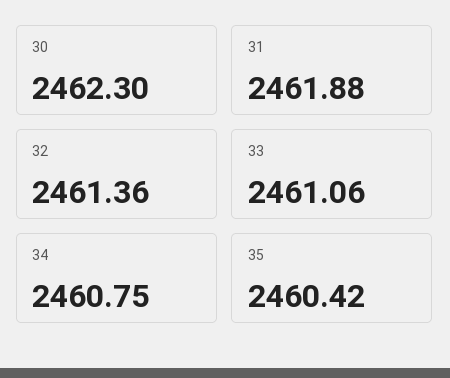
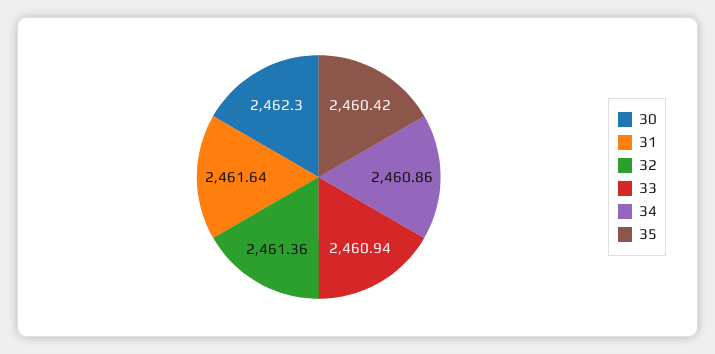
31: 2461.88 -> 2461.64
33: 2461.06 -> 2460.94
34: 2460.75 -> 2460.86

